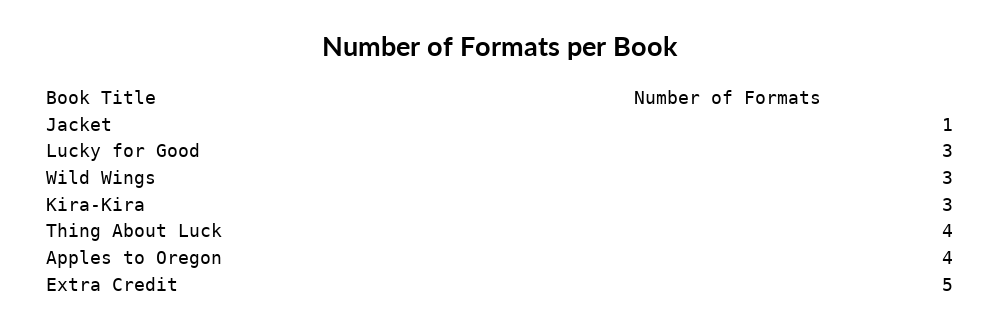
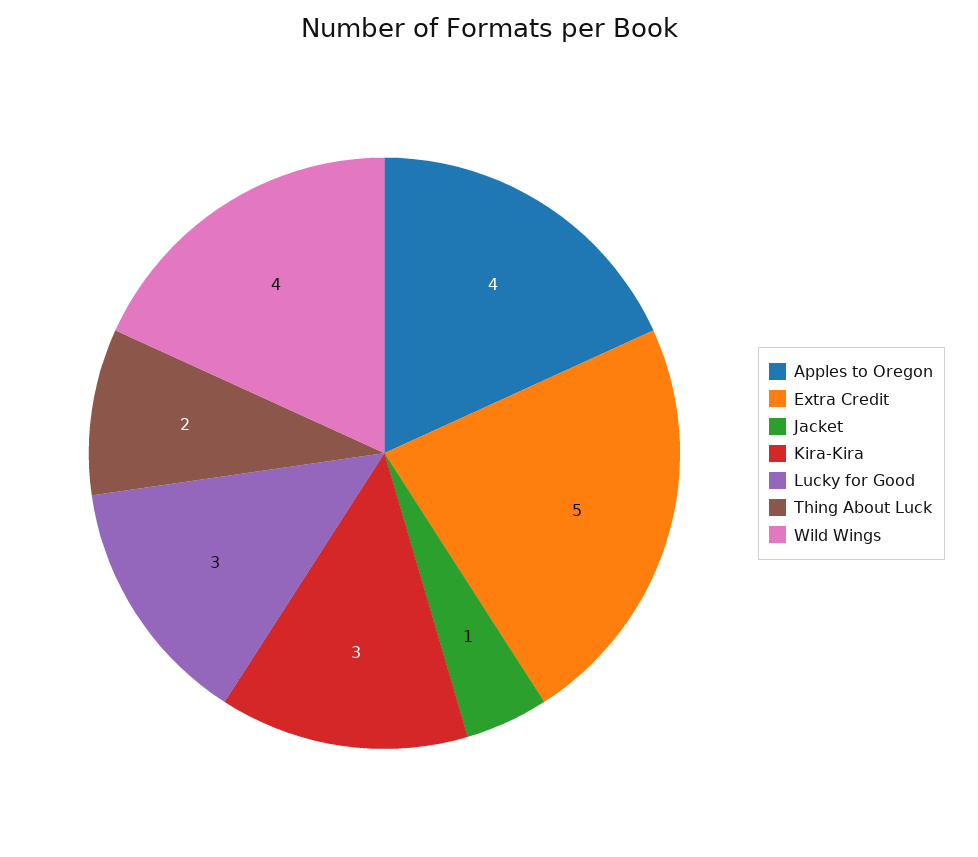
Wild Wings: 3 -> 4
Thing About Luck: 4 -> 2

